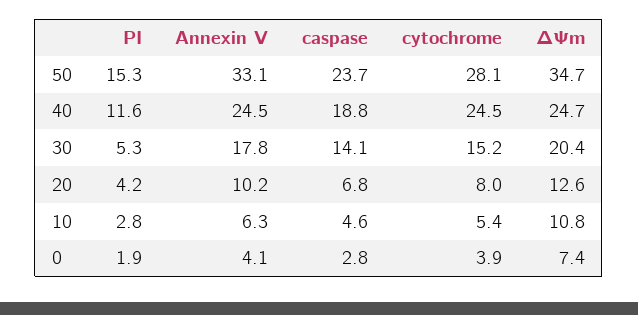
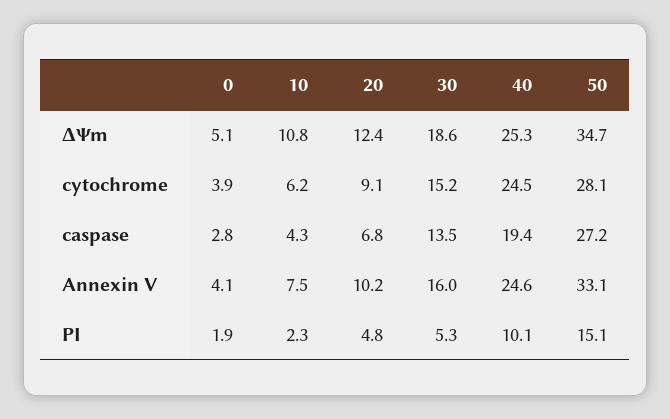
PI, 50: 15.3 -> 15.1
caspase, 50: 23.7 -> 27.2
PI, 40: 11.6 -> 10.1
Annexin V, 40: 24.5 -> 24.6
caspase, 40: 18.8 -> 19.4
ΔΨm, 40: 24.7 -> 25.3
Annexin V, 30: 17.8 -> 16
caspase, 30: 14.1 -> 13.5
ΔΨm, 30: 20.4 -> 18.6
PI, 20: 4.2 -> 4.8
cytochrome, 20: 8 -> 9.1
ΔΨm, 20: 12.6 -> 12.4
PI, 10: 2.8 -> 2.3
Annexin V, 10: 6.3 -> 7.5
caspase, 10: 4.6 -> 4.3
cytochrome, 10: 5.4 -> 6.2
ΔΨm, 0: 7.4 -> 5.1

